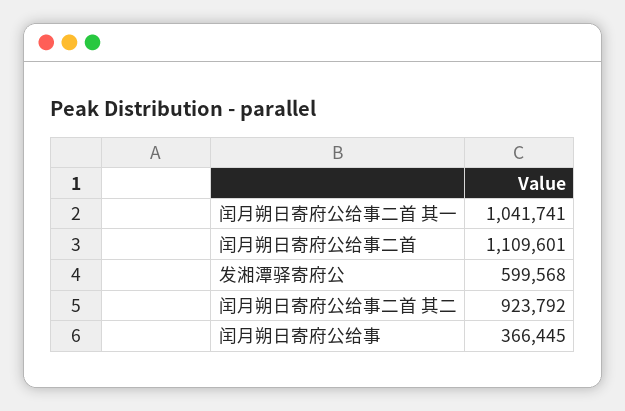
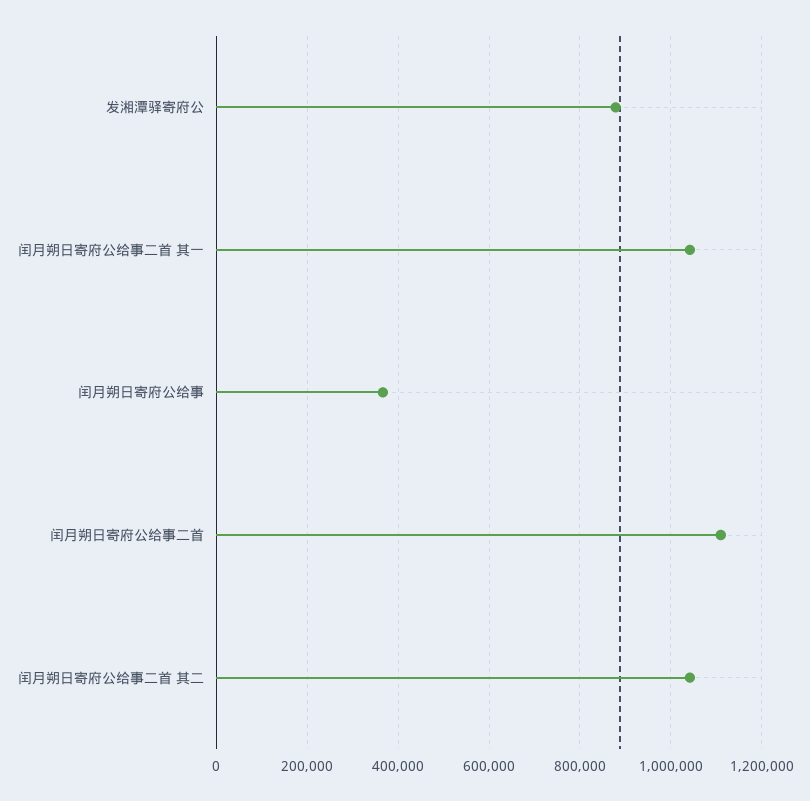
发湘潭驿寄府公: 599568 -> 880000
闰月朔日寄府公给事二首 其二: 923792 -> 1040000

